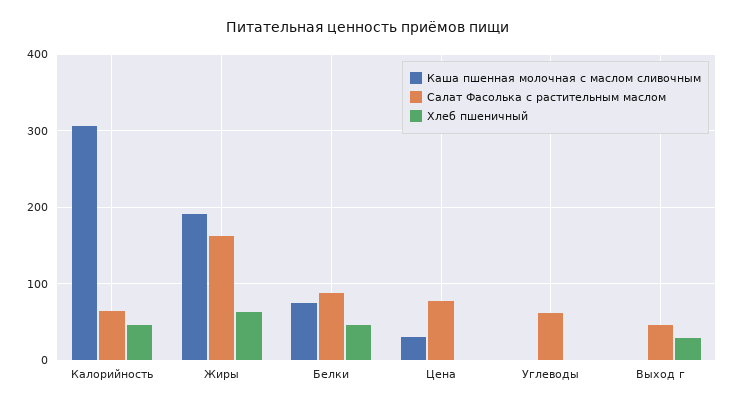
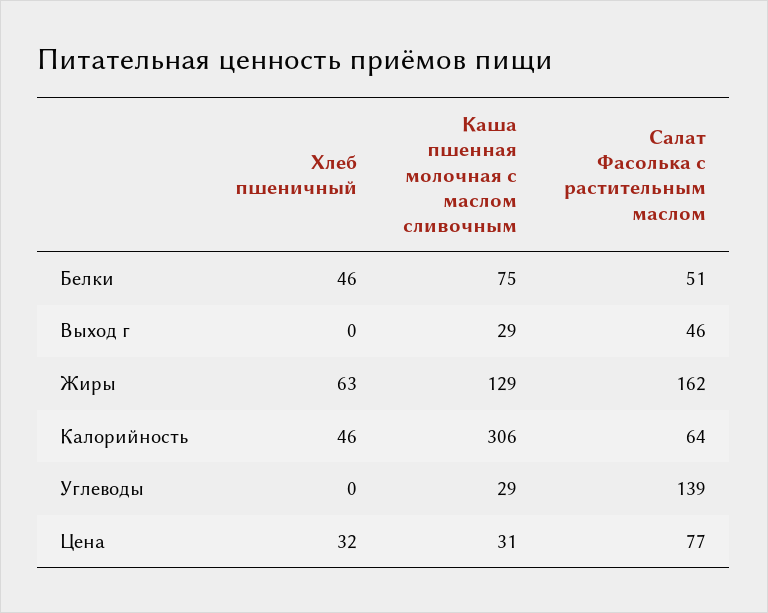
Каша пшенная молочная с маслом сливочным, Жиры: 190 -> 129
Салат Фасолька с растительным маслом, Белки: 90 -> 51
Хлеб пшеничный, Цена: 0 -> 32
Каша пшенная молочная с маслом сливочным, Углеводы: 0 -> 29
Салат Фасолька с растительным маслом, Углеводы: 60 -> 139
Каша пшенная молочная с маслом сливочным, Выход г: 0 -> 29
Хлеб пшеничный, Выход г: 30 -> 0

